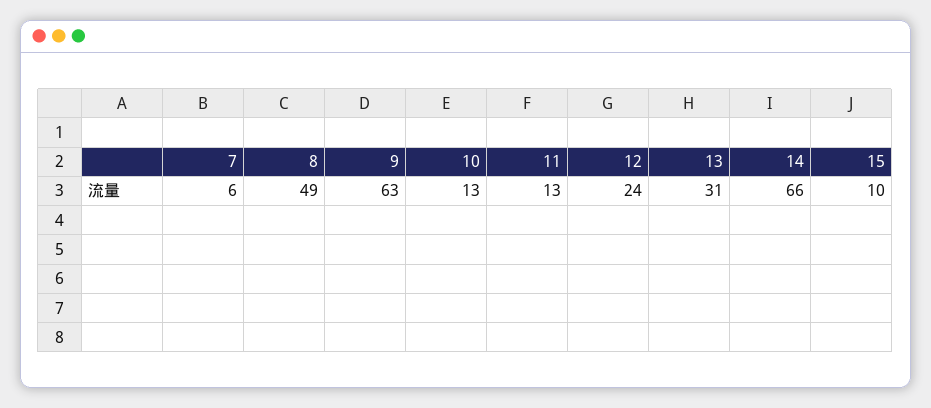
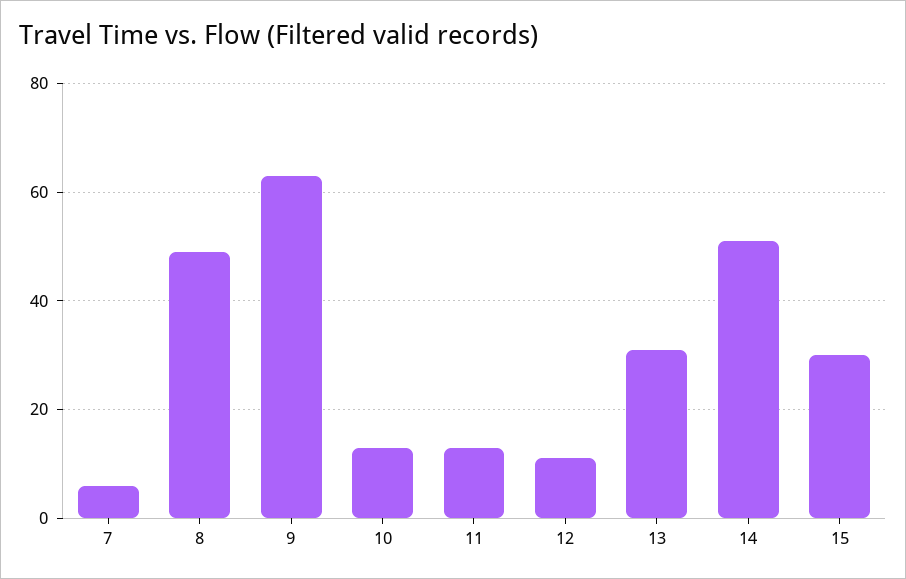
12: 24 -> 10
14: 66 -> 50
15: 10 -> 30

